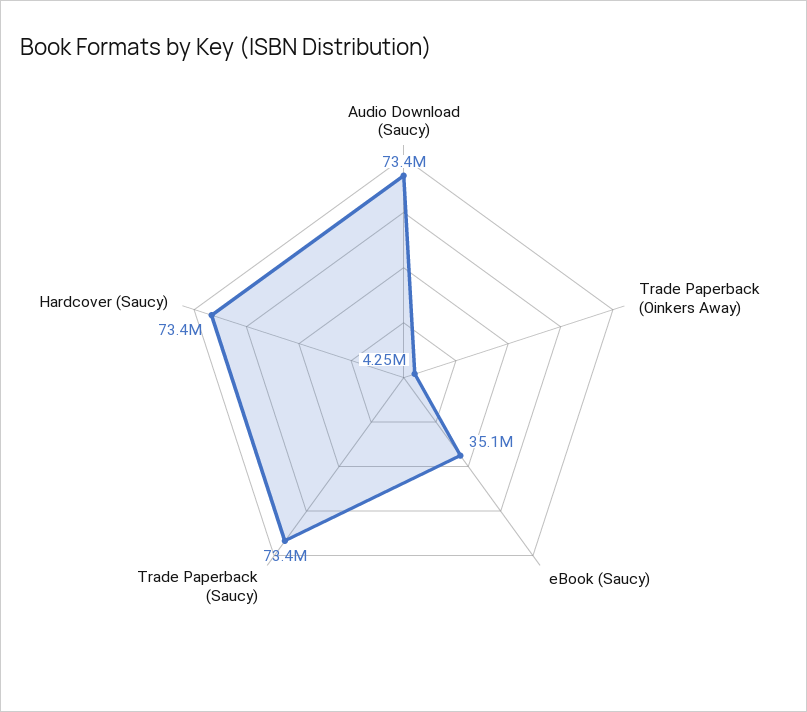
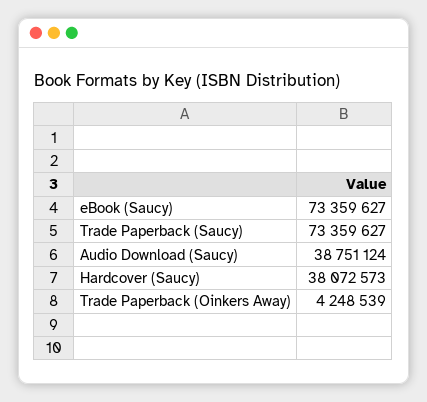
Audio Download (Saucy): 73400000 -> 38751124
eBook (Saucy): 35100000 -> 73359627
Hardcover (Saucy): 73400000 -> 38072573

